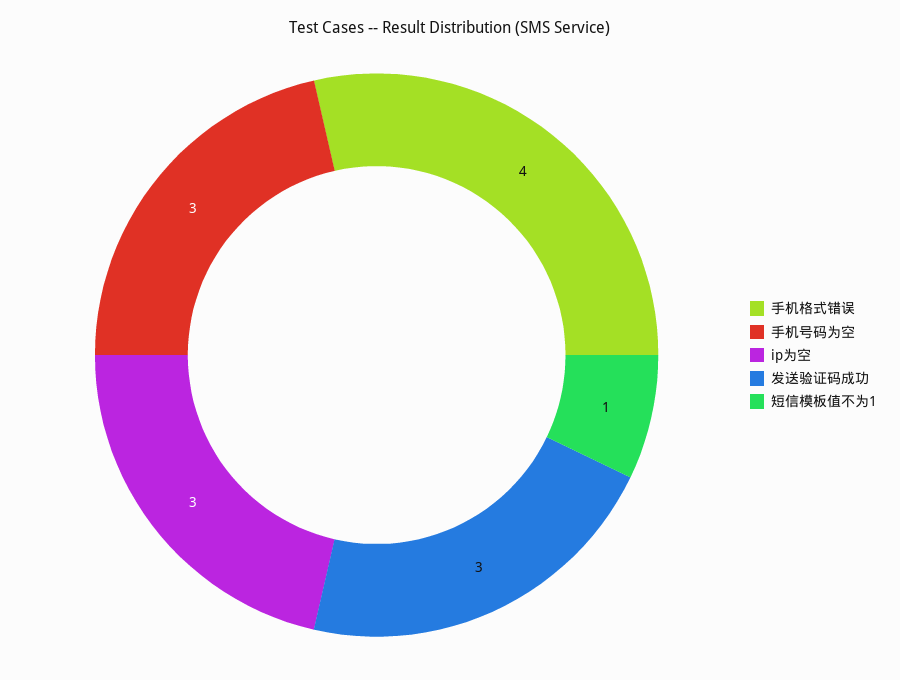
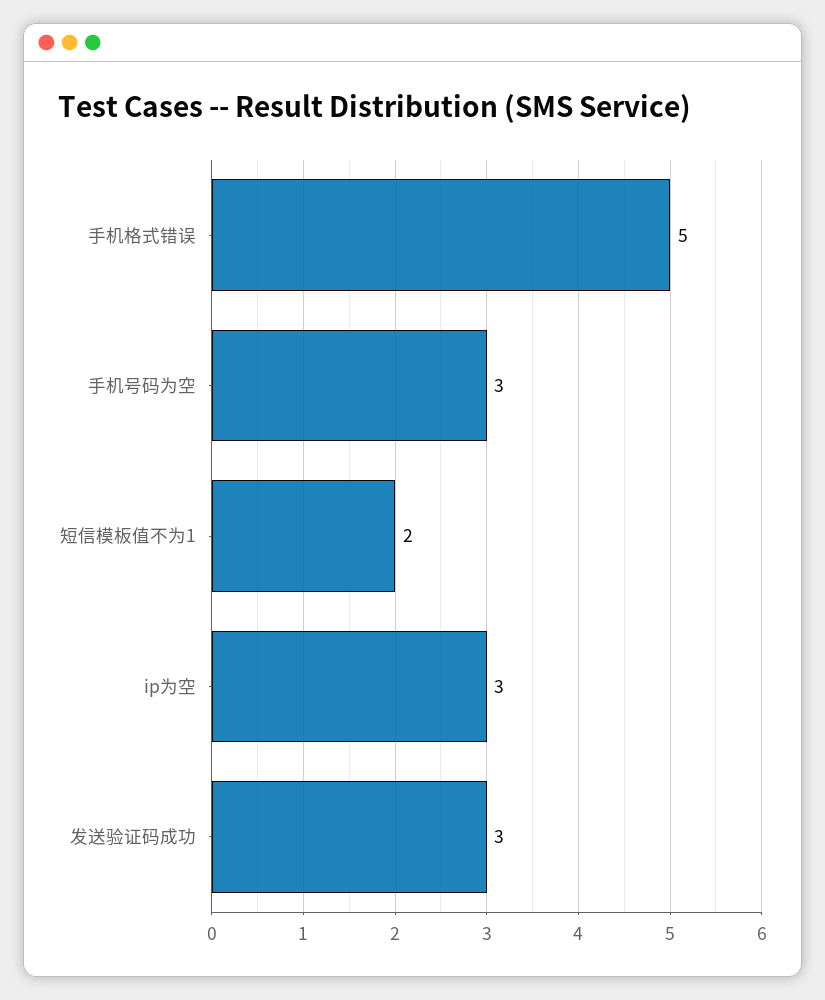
手机格式错误: 4 -> 5
短信模板值不为1: 1 -> 2

